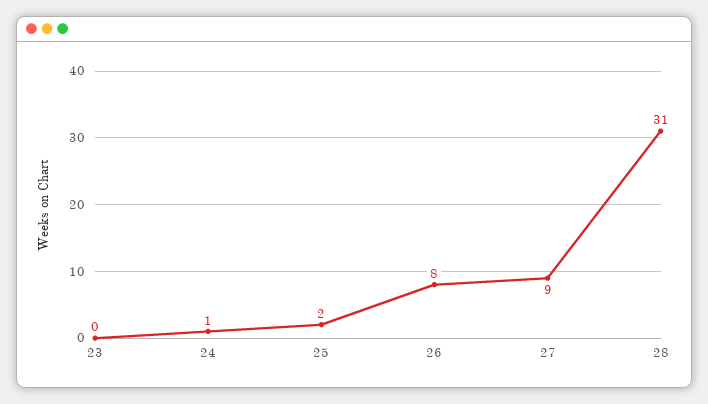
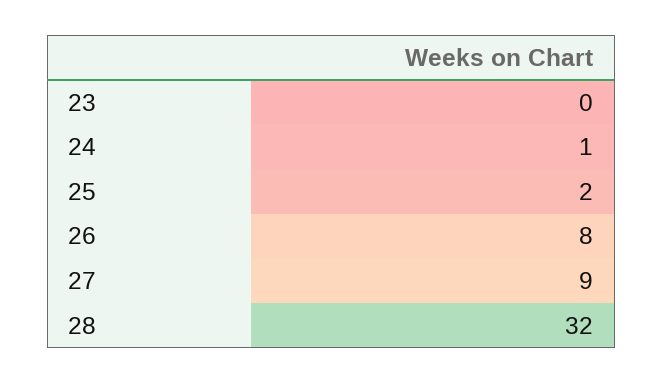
28: 31 -> 32

